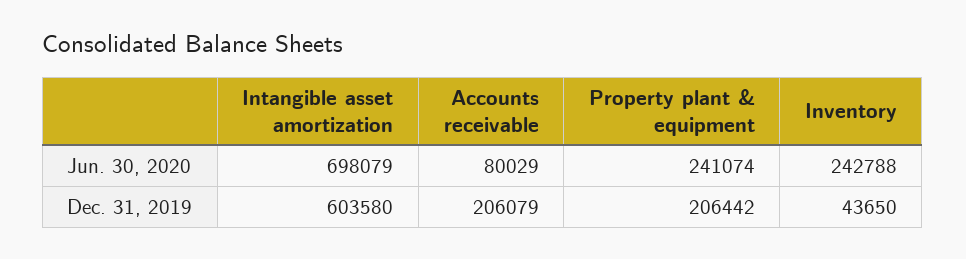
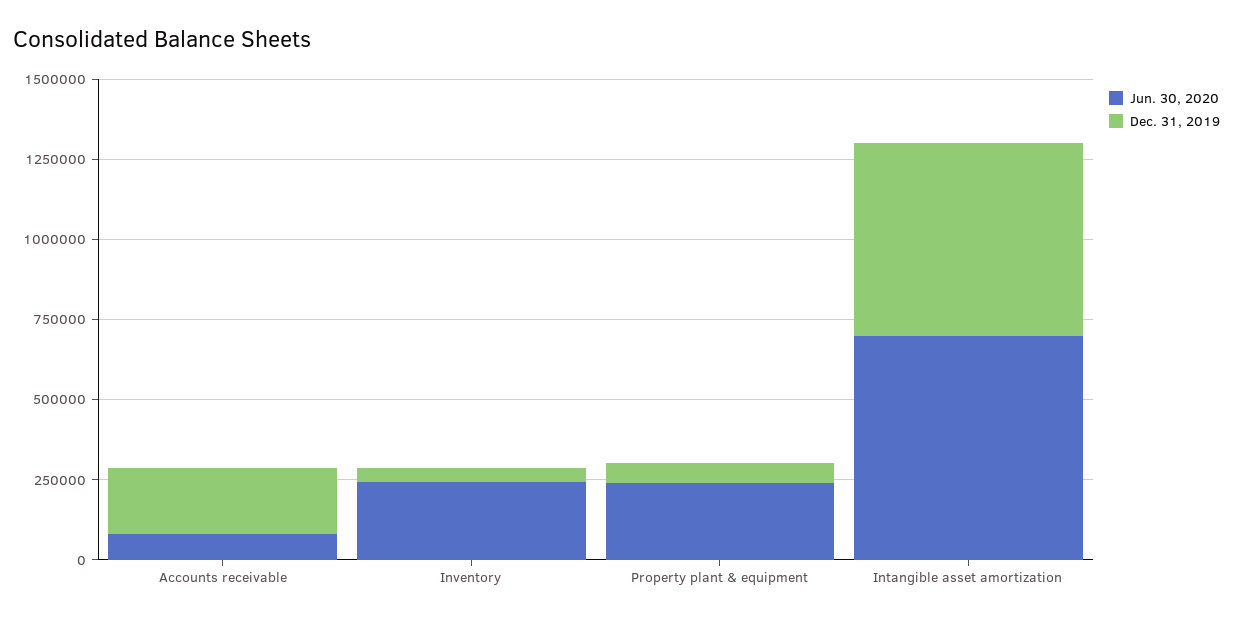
Dec. 31, 2019, Property plant & equipment: 206442 -> 50000

